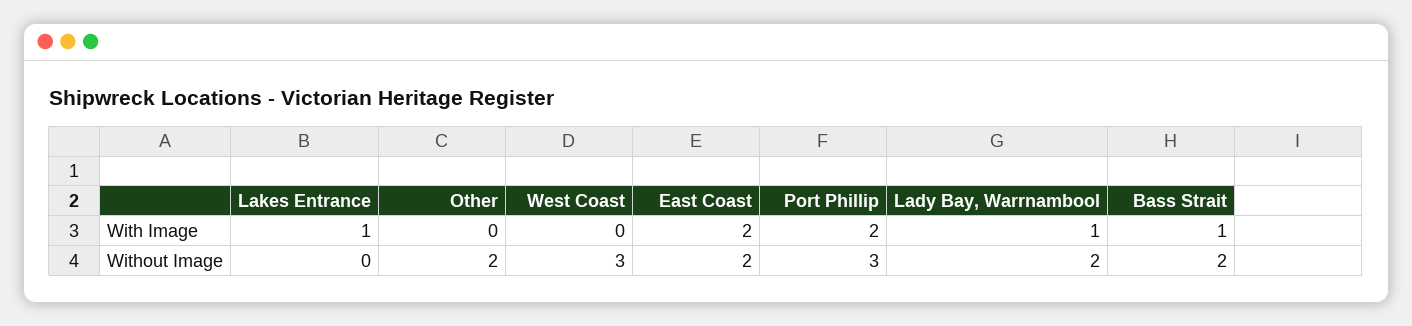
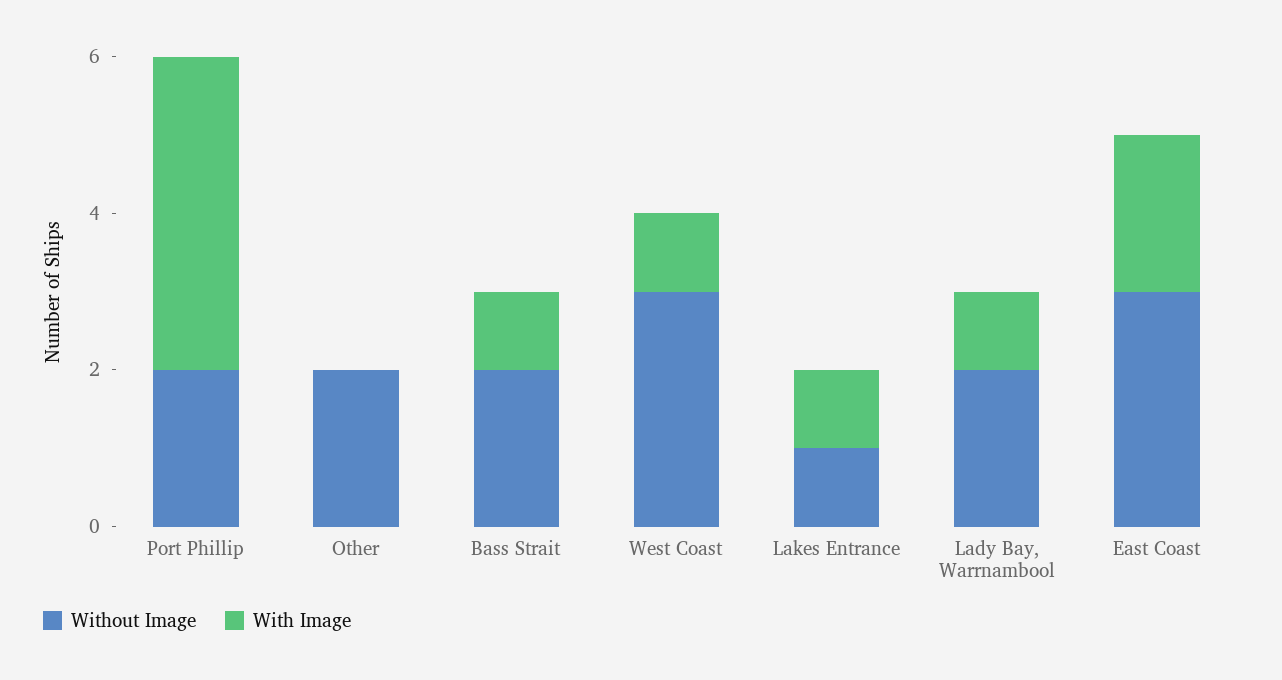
With Image, West Coast: 0 -> 1
With Image, Port Phillip: 2 -> 4
Without Image, Lakes Entrance: 0 -> 1
Without Image, East Coast: 2 -> 3
Without Image, Port Phillip: 3 -> 2

